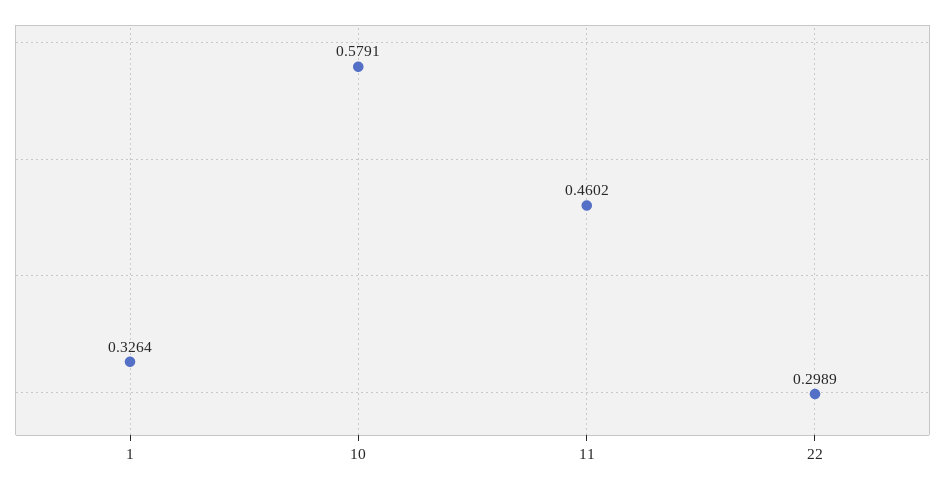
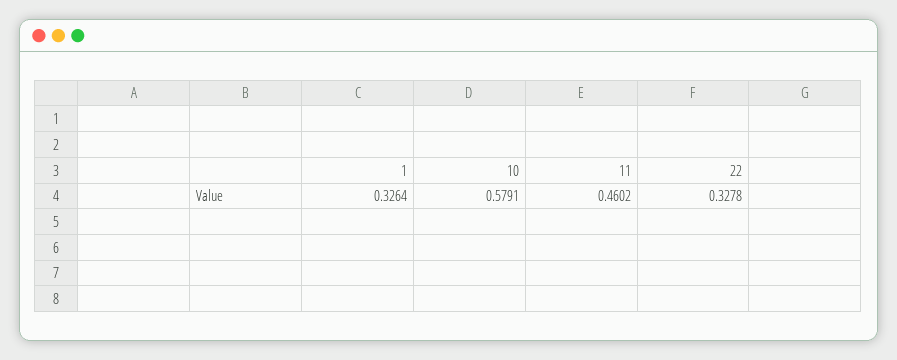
22: 0.2989 -> 0.3278

